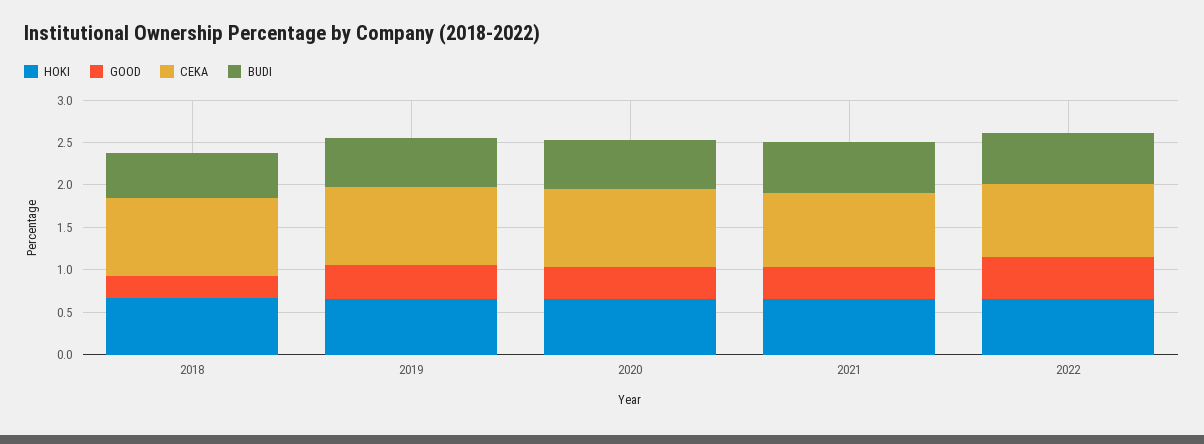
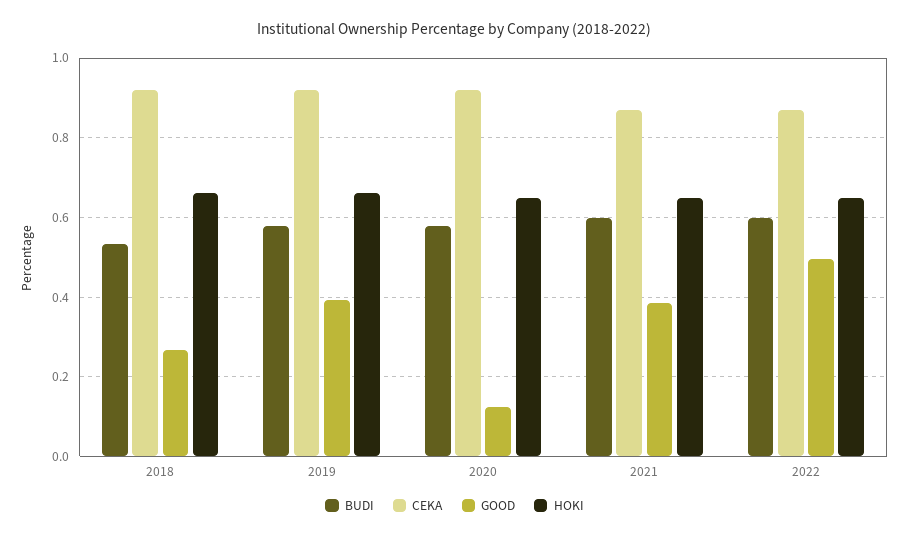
GOOD, 2020: 0.4 -> 0.12

